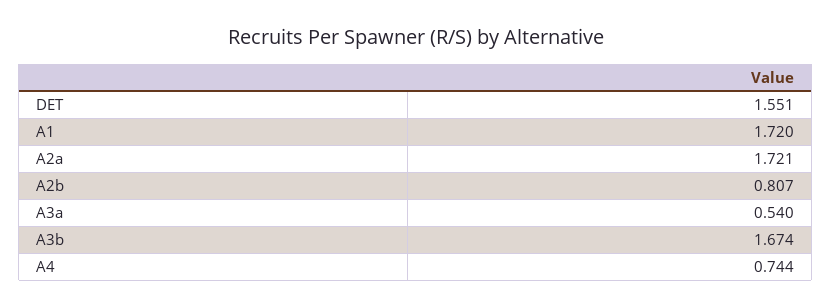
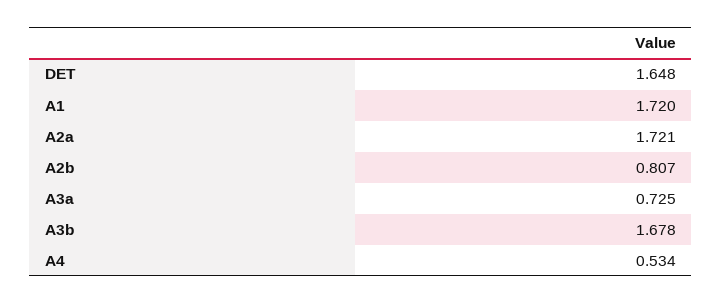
DET: 1.551 -> 1.648
A3a: 0.54 -> 0.725
A3b: 1.674 -> 1.678
A4: 0.744 -> 0.534

